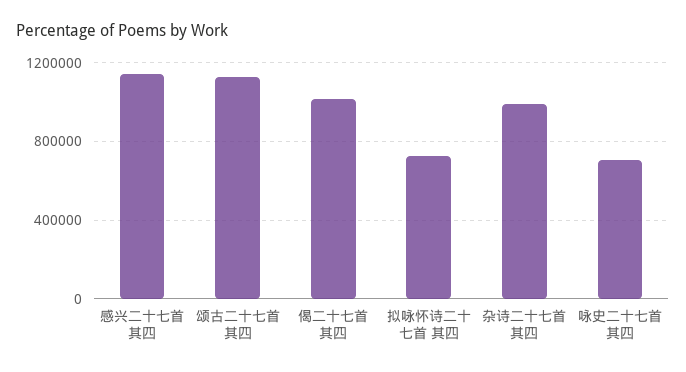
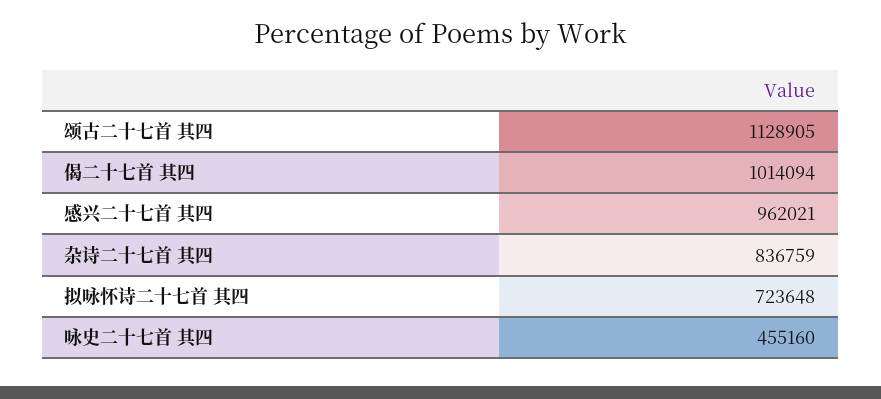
感兴二十七首 其四: 1150000 -> 962021
杂诗二十七首 其四: 1000000 -> 836759
咏史二十七首 其四: 700000 -> 455160

